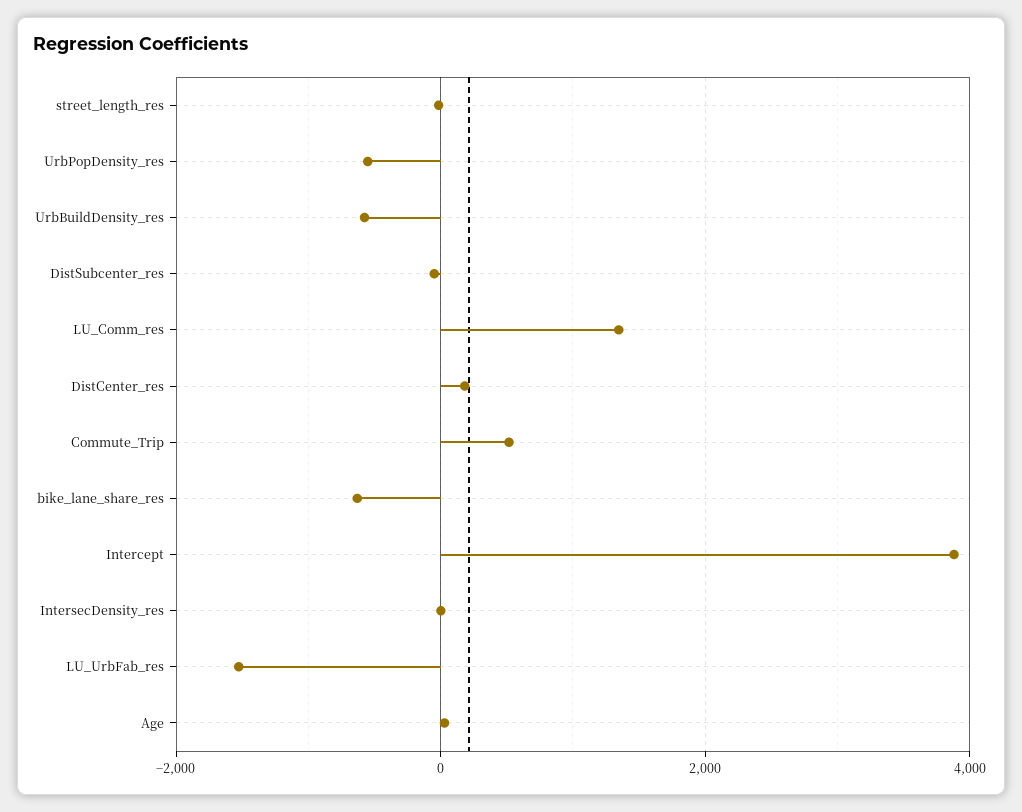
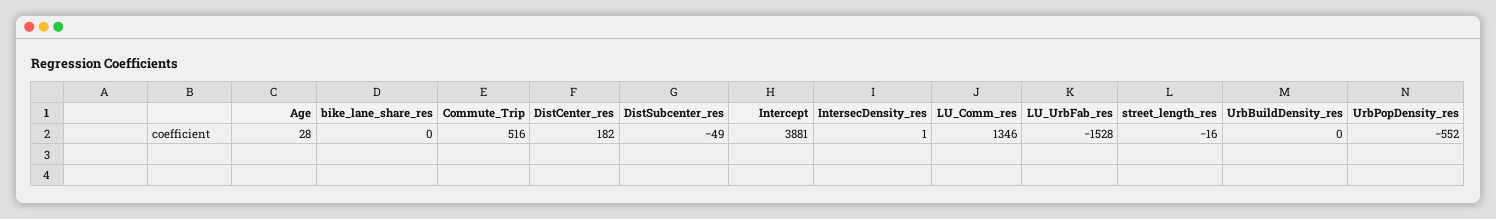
UrbBuildDensity_res: -600 -> 0
bike_lane_share_res: -600 -> 0

